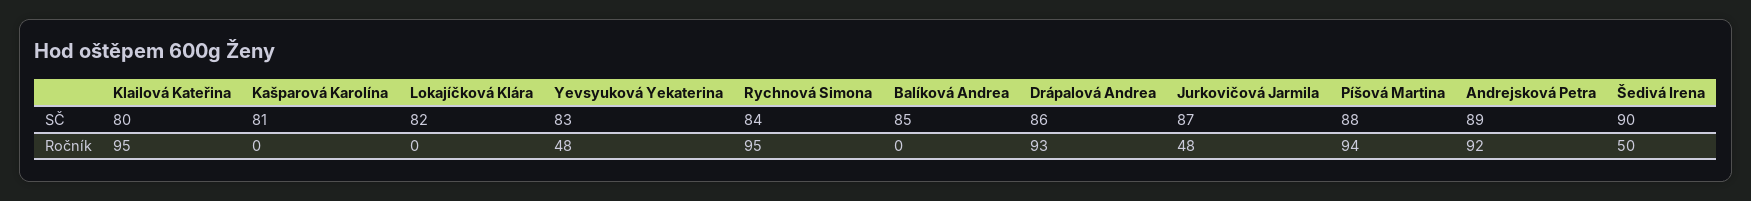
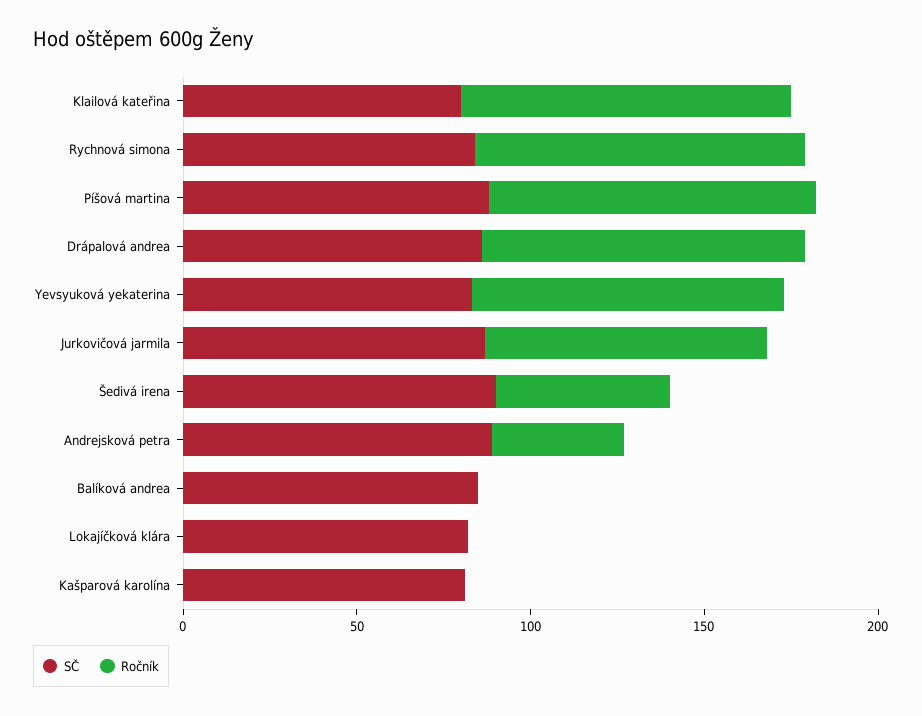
Ročník, Yevsyuková Yekaterina: 48 -> 90
Ročník, Jurkovičová Jarmila: 48 -> 80
Ročník, Andrejsková Petra: 92 -> 40

